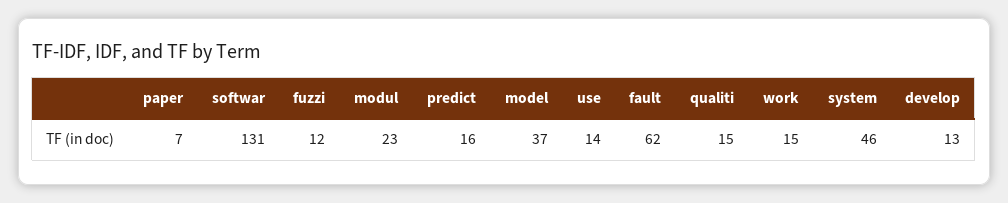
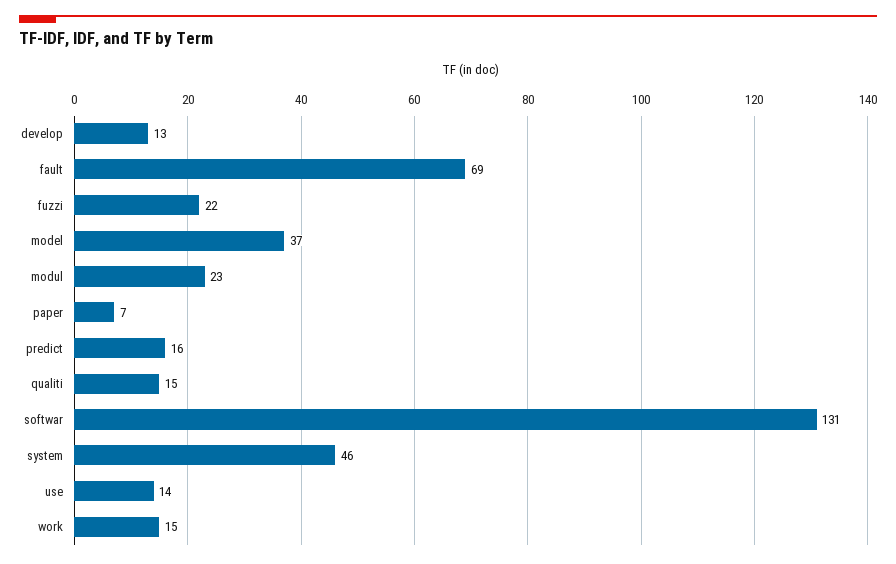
fuzzi: 12 -> 22
fault: 62 -> 69

